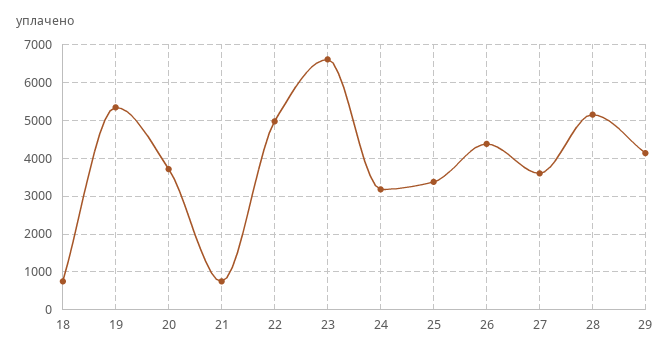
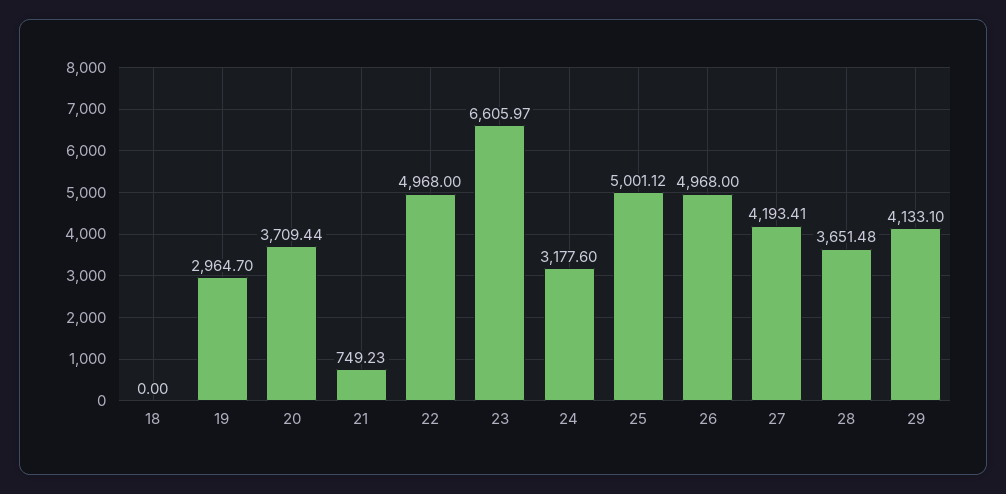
18: 800 -> 0
19: 5400 -> 2964.7
25: 3400 -> 5001.12
26: 4400 -> 4968
27: 3600 -> 4193.41
28: 5200 -> 3651.48

